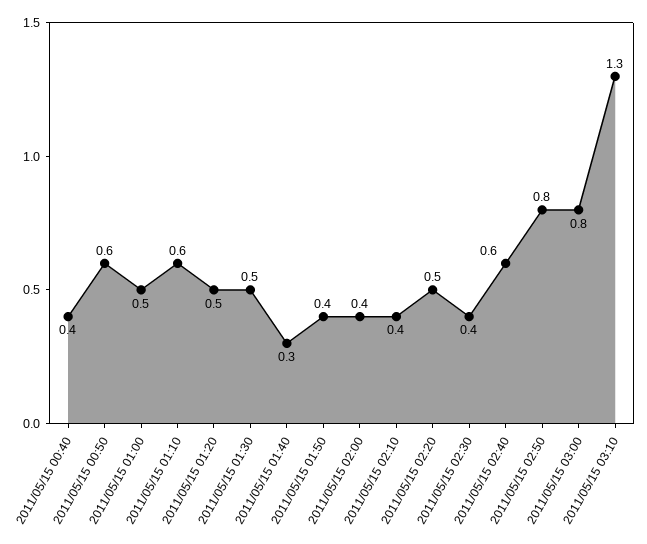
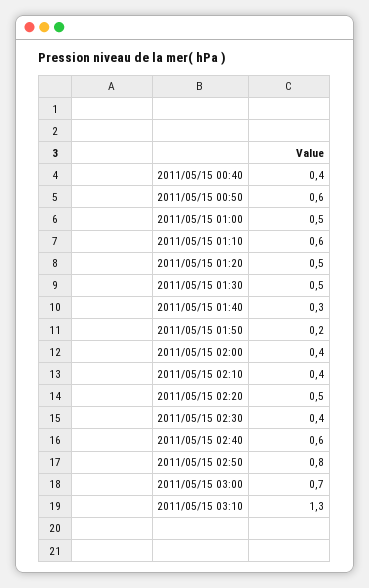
2011/05/15 01:50: 0.4 -> 0.2
2011/05/15 03:00: 0.8 -> 0.7

